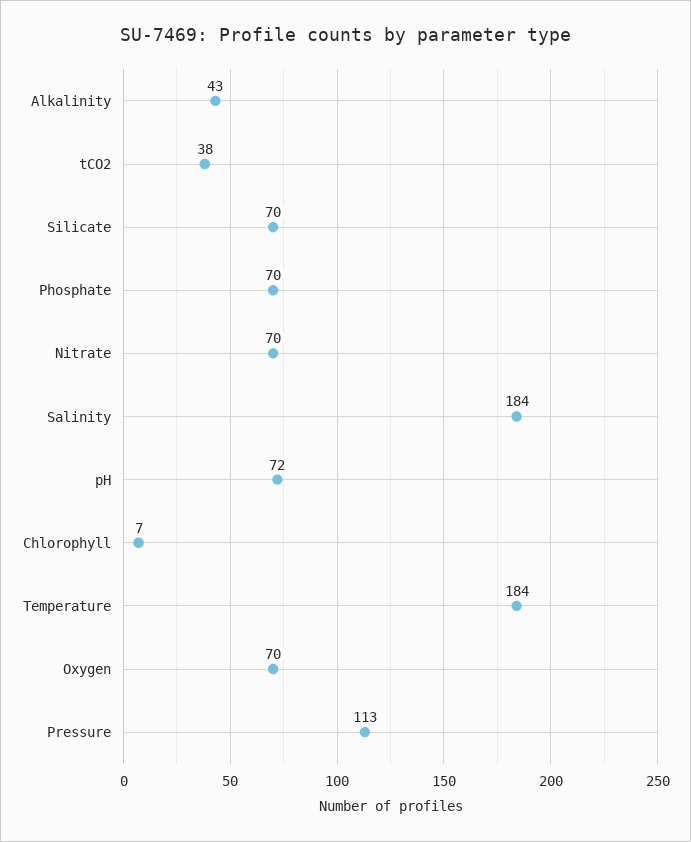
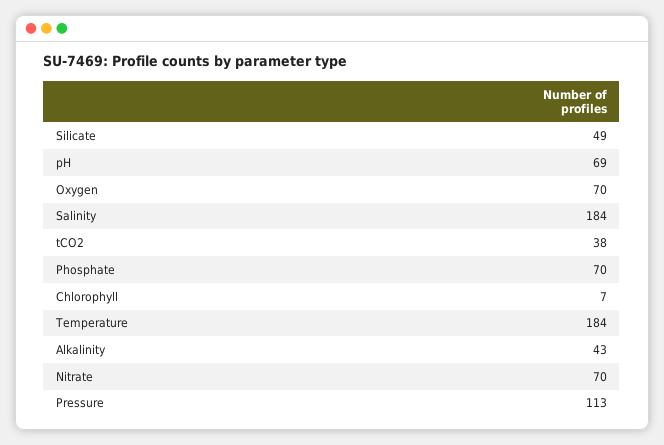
Silicate: 70 -> 49
pH: 72 -> 69

